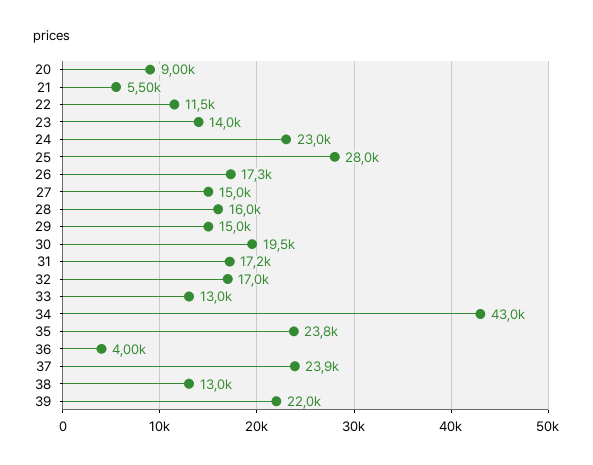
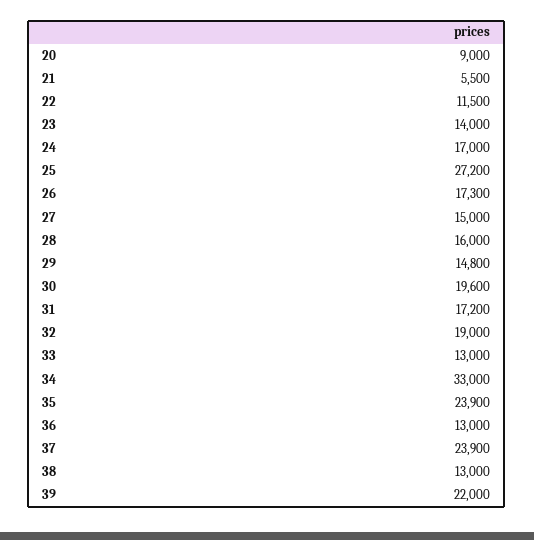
24: 23000 -> 17000
25: 28000 -> 27200
29: 15000 -> 14800
30: 19500 -> 19600
32: 17000 -> 19000
34: 43000 -> 33000
35: 23800 -> 23900
36: 4000 -> 13000

